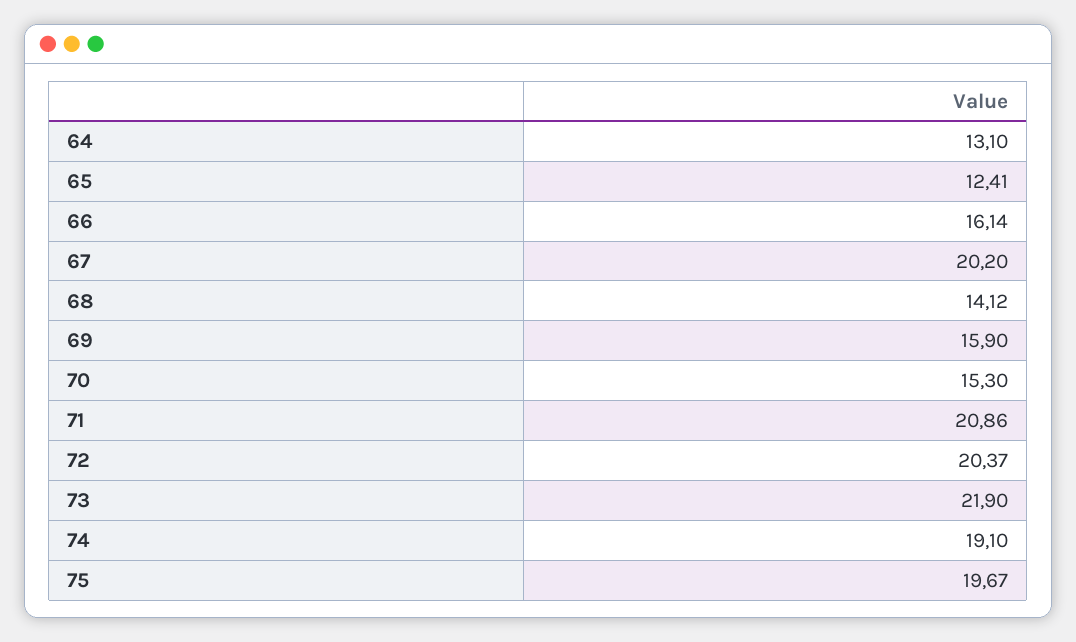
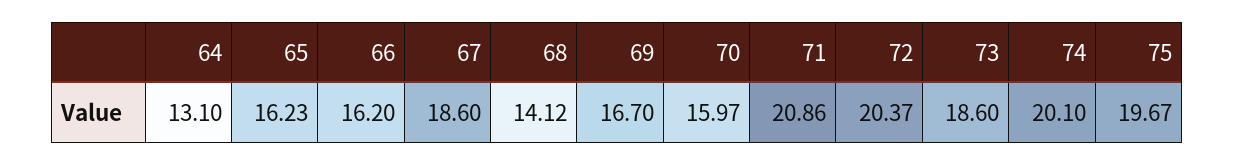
65: 12.41 -> 16.23
66: 16.14 -> 16.2
67: 20.2 -> 18.6
69: 15.9 -> 16.7
70: 15.3 -> 15.97
73: 21.9 -> 18.6
74: 19.1 -> 20.1

